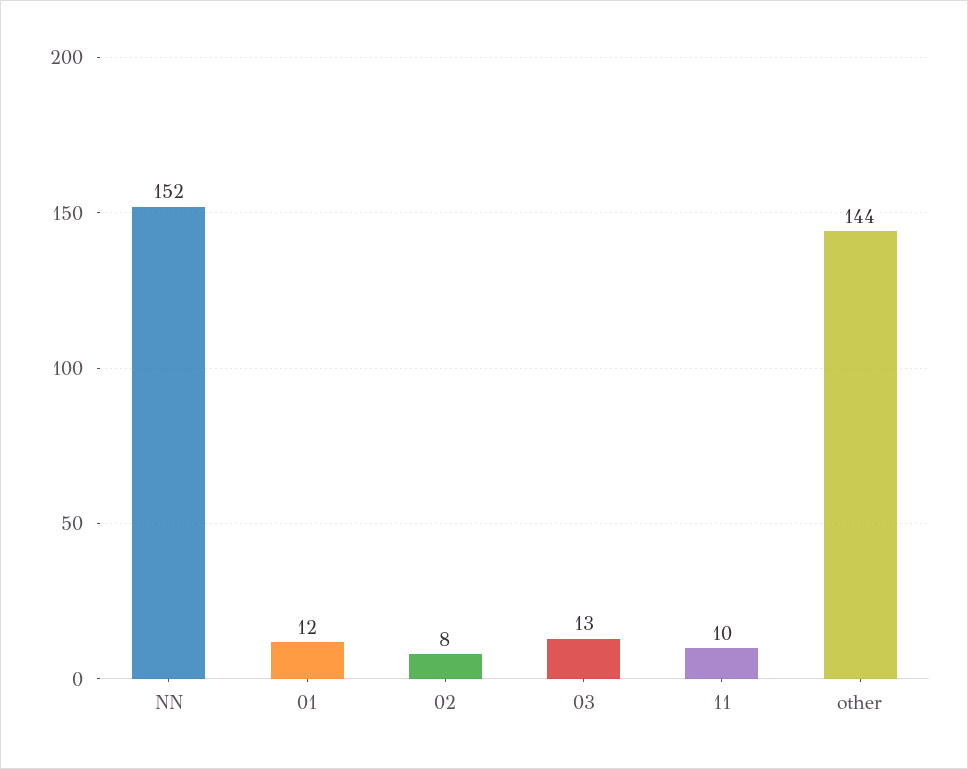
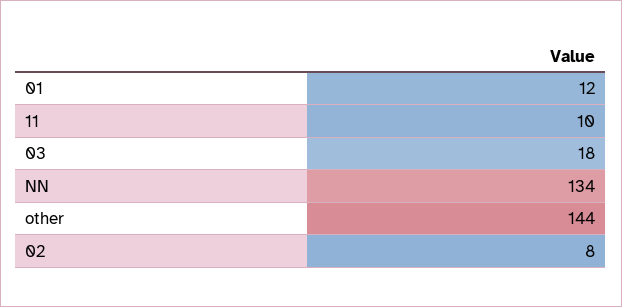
NN: 152 -> 134
03: 13 -> 18

